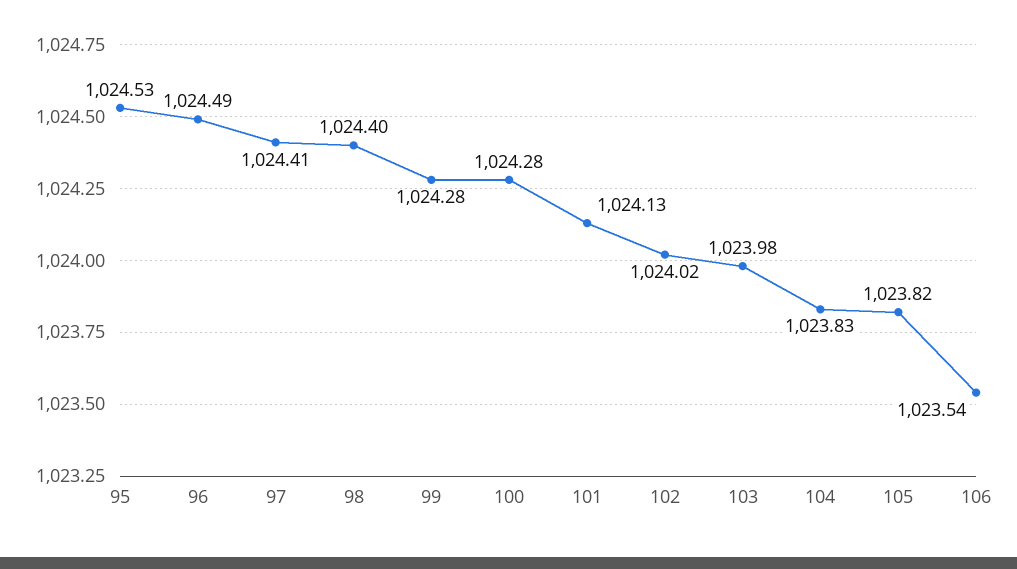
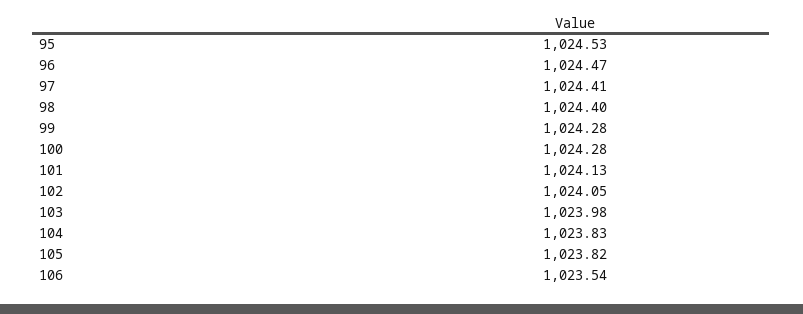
96: 1024.49 -> 1024.47
102: 1024.02 -> 1024.05

